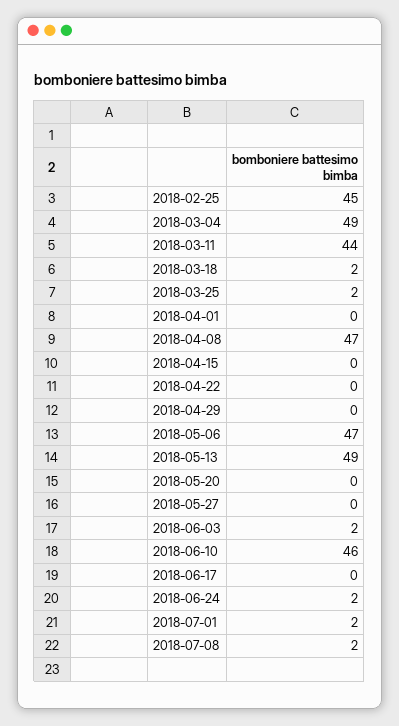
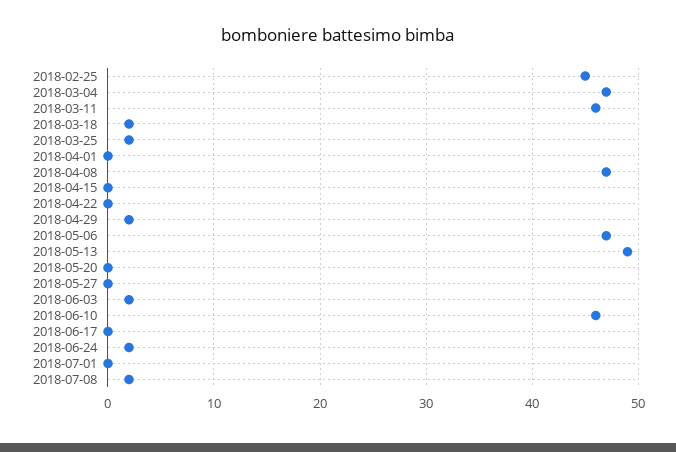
2018-03-04: 49 -> 47
2018-03-11: 44 -> 46
2018-04-29: 0 -> 2
2018-07-01: 2 -> 0

